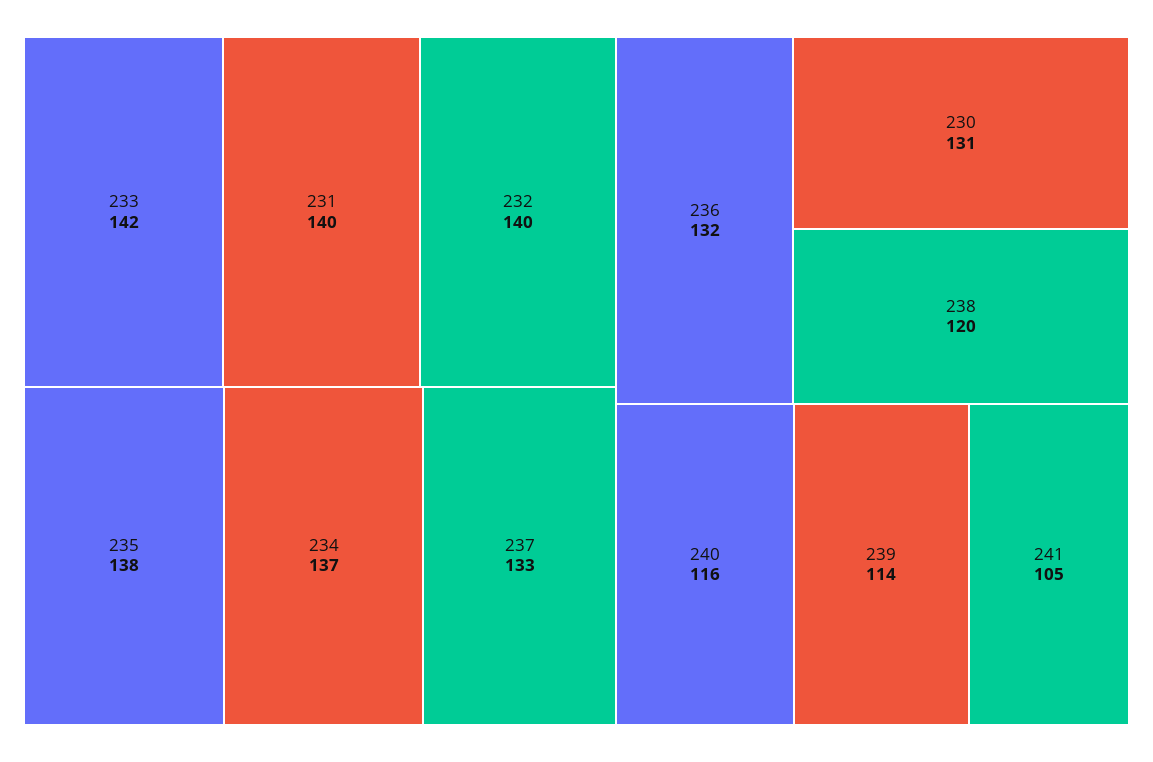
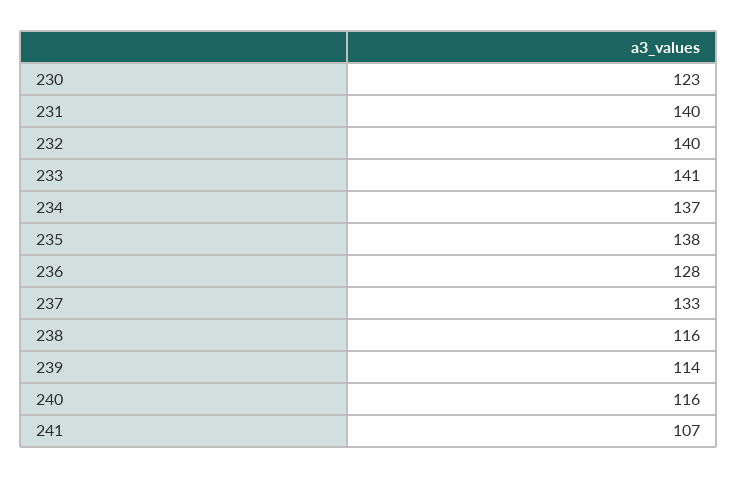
233: 142 -> 141
236: 132 -> 128
230: 131 -> 123
238: 120 -> 116
241: 105 -> 107

